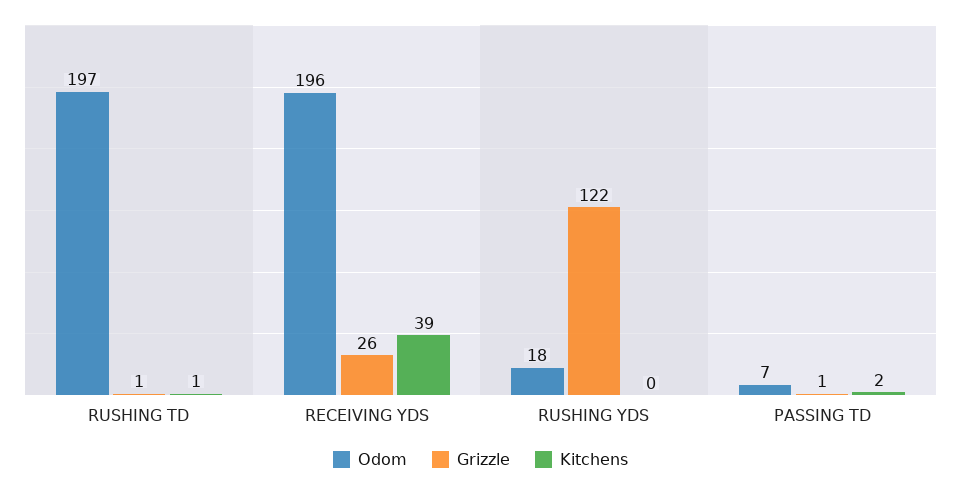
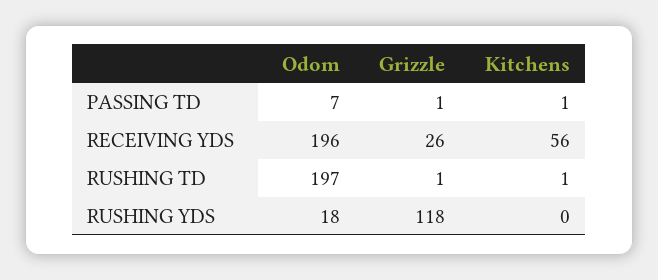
Kitchens, RECEIVING YDS: 39 -> 56
Grizzle, RUSHING YDS: 122 -> 118
Kitchens, PASSING TD: 2 -> 1

